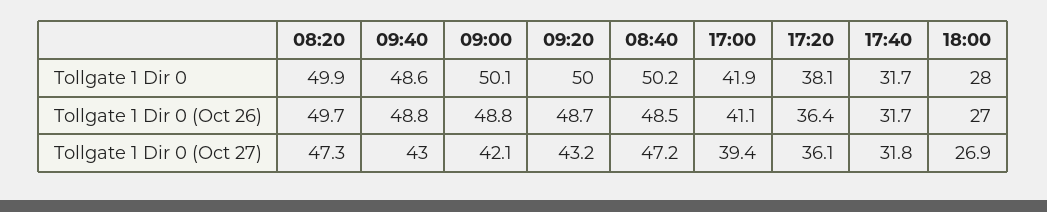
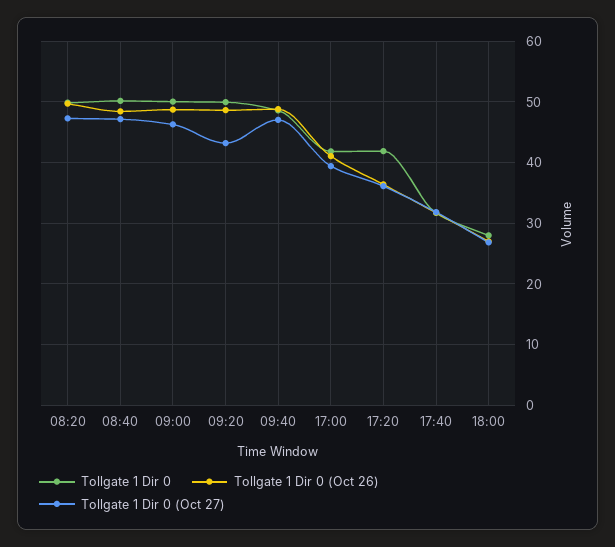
Tollgate 1 Dir 0, 17:20: 38.1 -> 42
Tollgate 1 Dir 0 (Oct 27), 09:40: 43 -> 47
Tollgate 1 Dir 0 (Oct 27), 09:00: 42.1 -> 46

